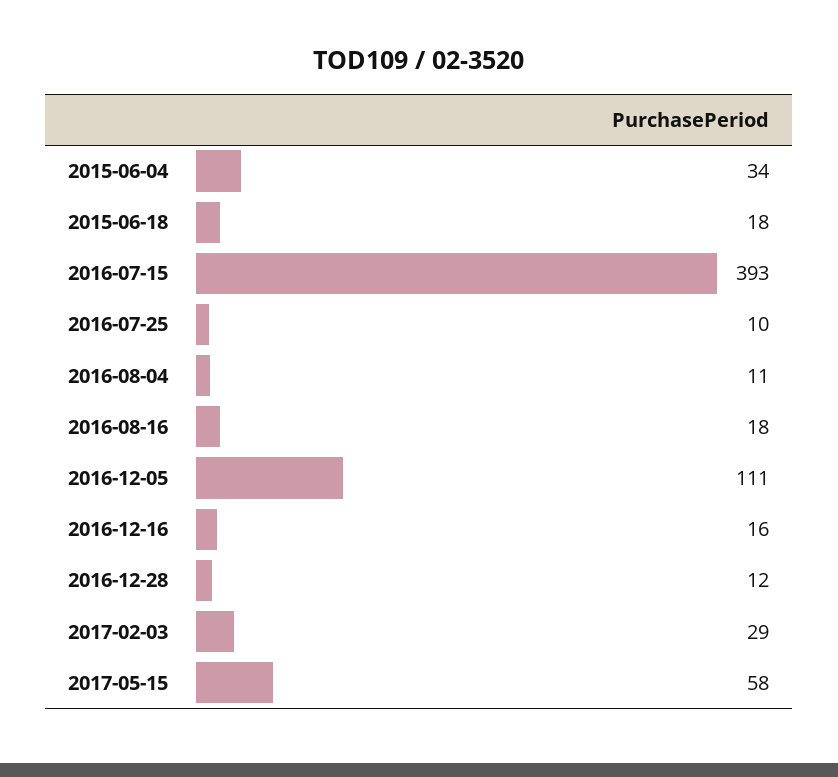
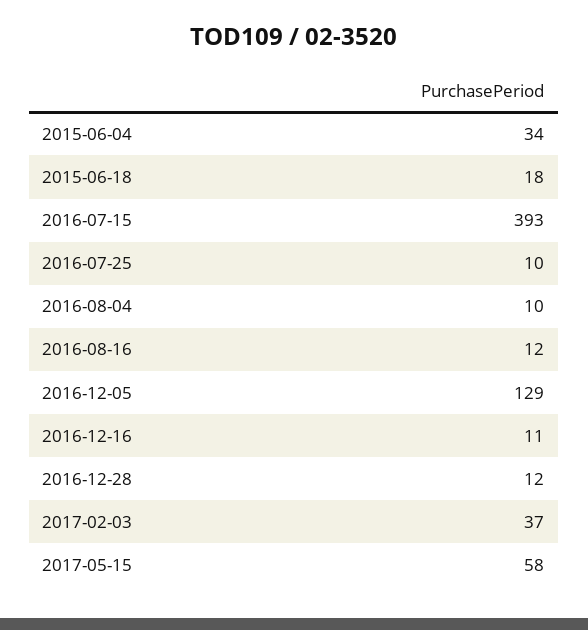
2016-08-04: 11 -> 10
2016-08-16: 18 -> 12
2016-12-05: 111 -> 129
2016-12-16: 16 -> 11
2017-02-03: 29 -> 37

